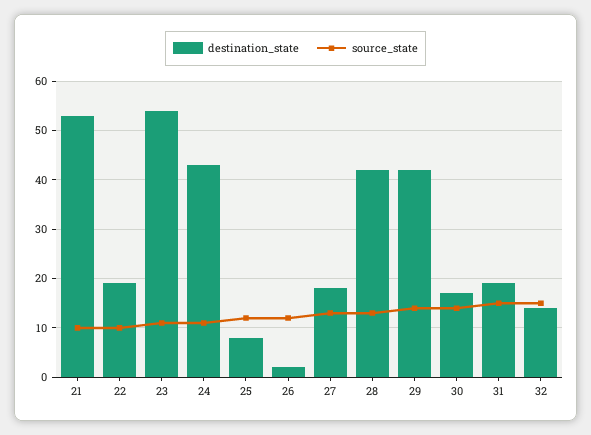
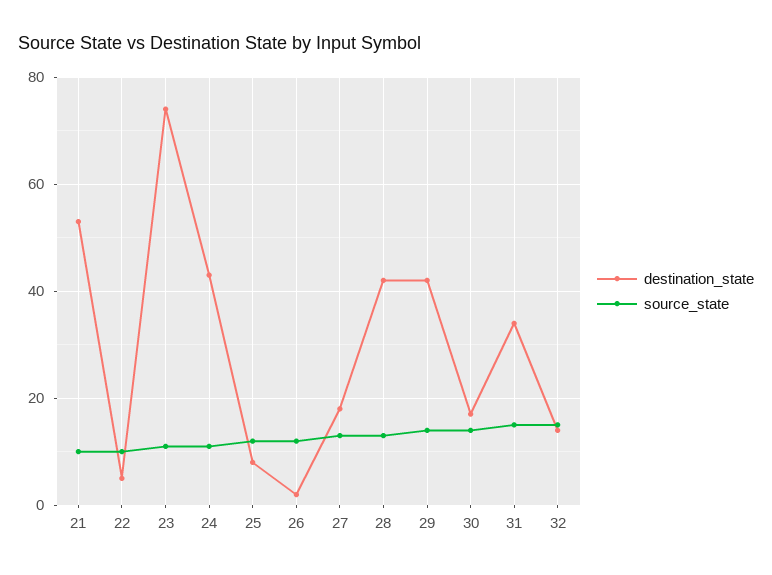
destination_state, 22: 20 -> 5
destination_state, 23: 55 -> 75
destination_state, 31: 20 -> 35

